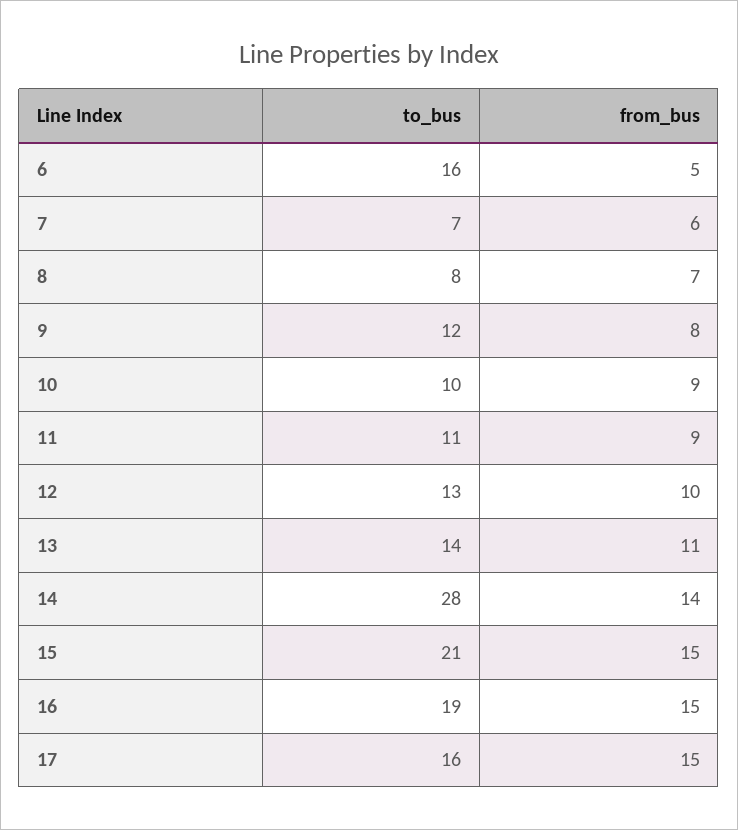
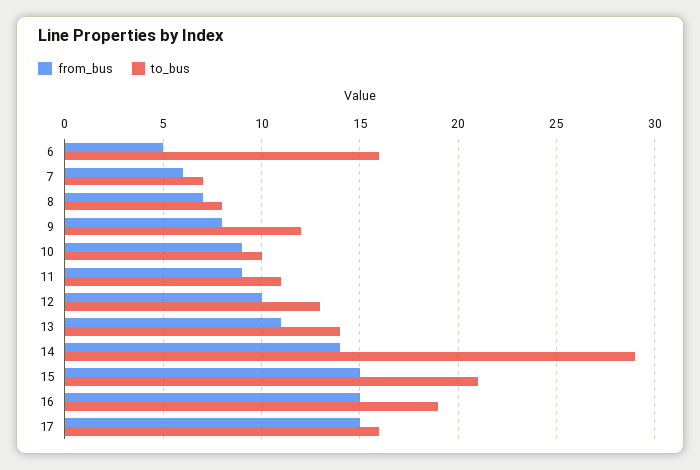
to_bus, 14: 28 -> 29

